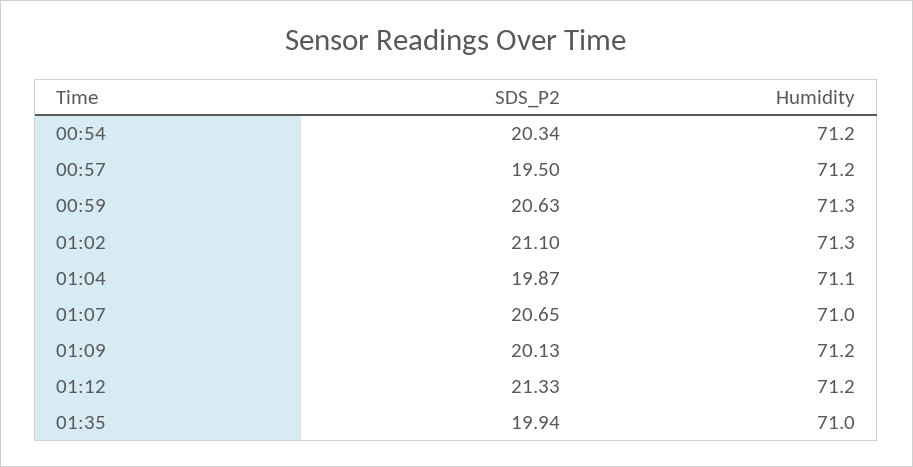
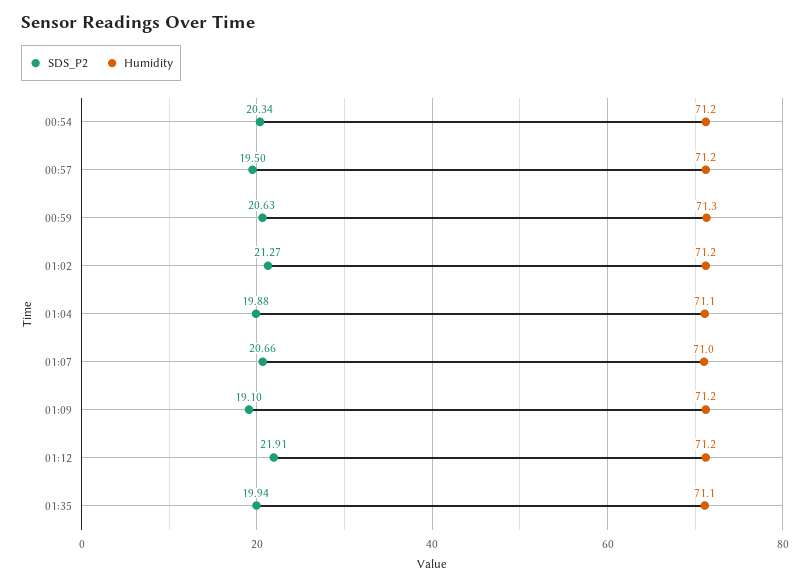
SDS_P2, 01:02: 21.1 -> 21.27
Humidity, 01:02: 71.3 -> 71.2
SDS_P2, 01:04: 19.87 -> 19.88
SDS_P2, 01:07: 20.65 -> 20.66
SDS_P2, 01:09: 20.13 -> 19.1
SDS_P2, 01:12: 21.33 -> 21.91
Humidity, 01:35: 71 -> 71.1

